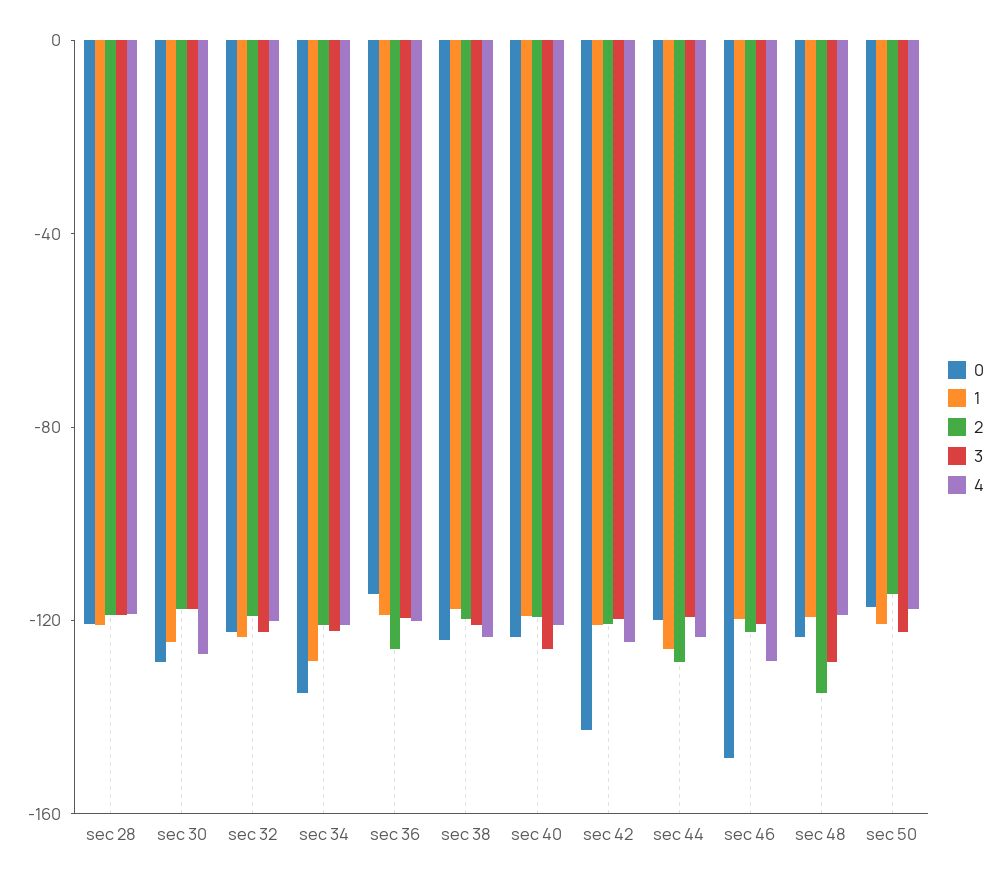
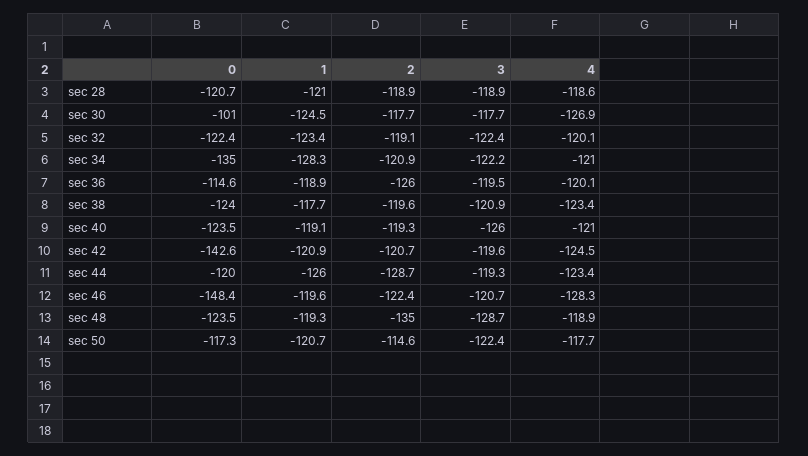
0, sec 30: -130 -> -101

